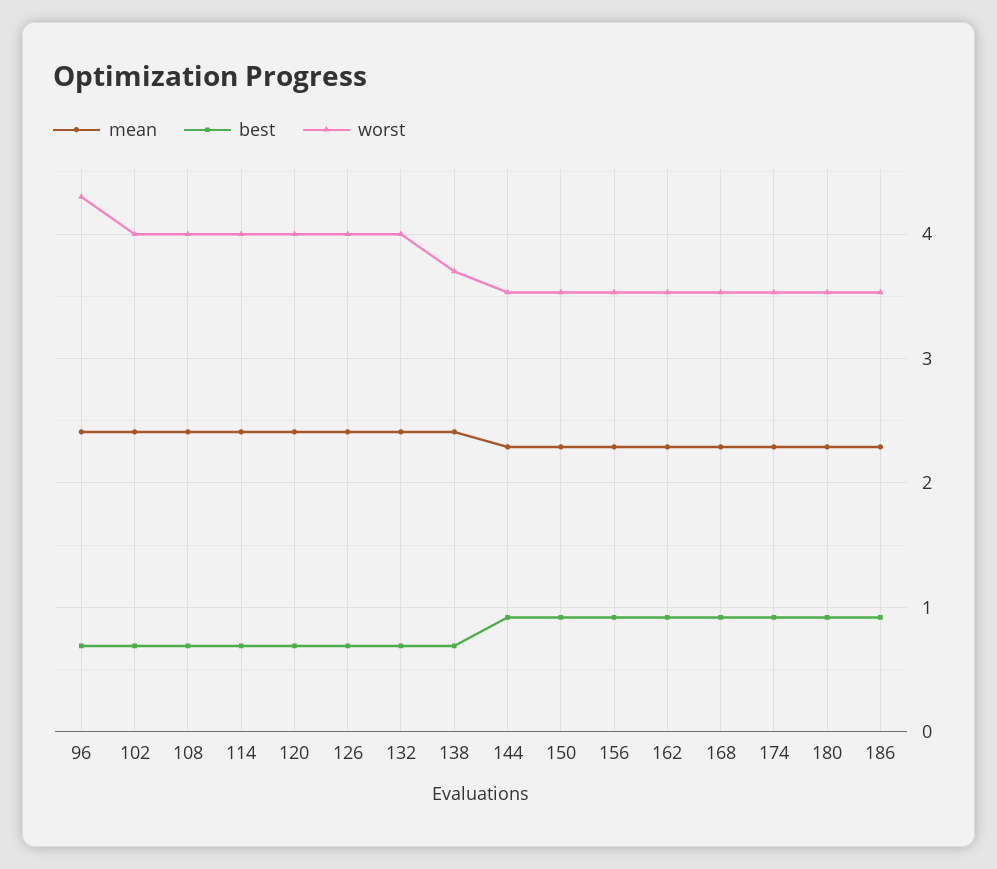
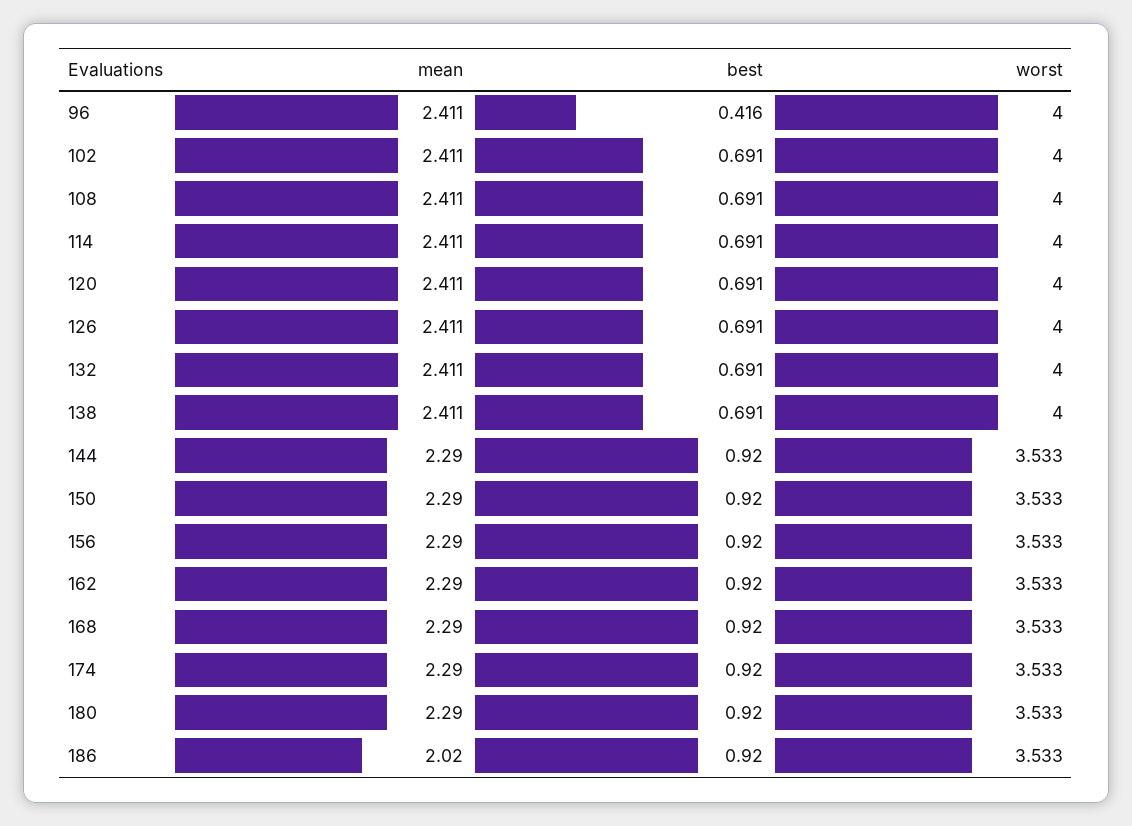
best, 96: 0.7 -> 0.416
worst, 96: 4.3 -> 4
worst, 138: 3.7 -> 4
mean, 186: 2.3 -> 2.02

